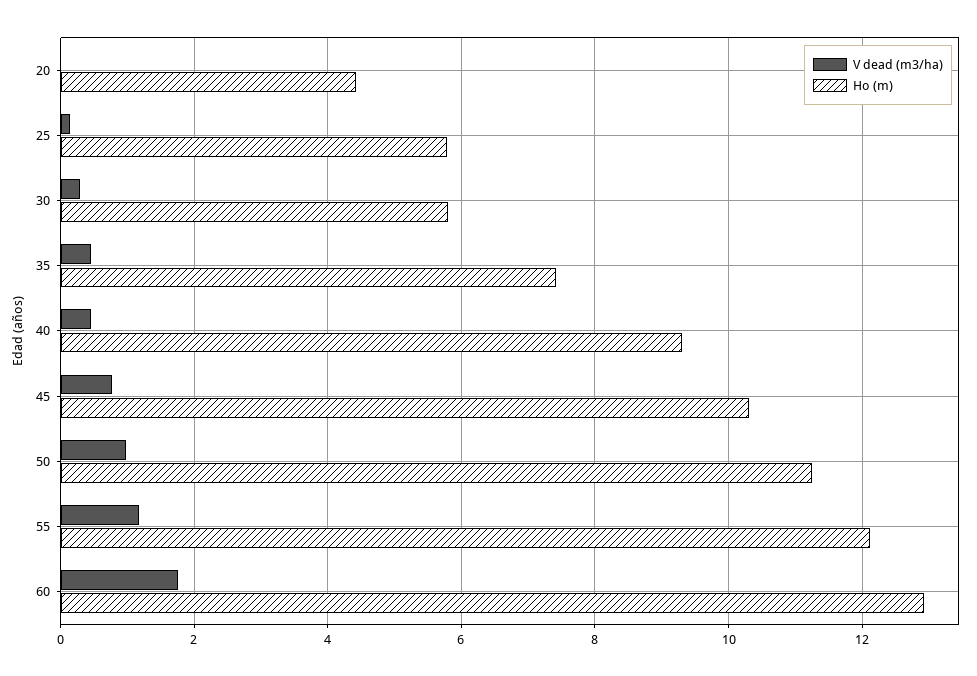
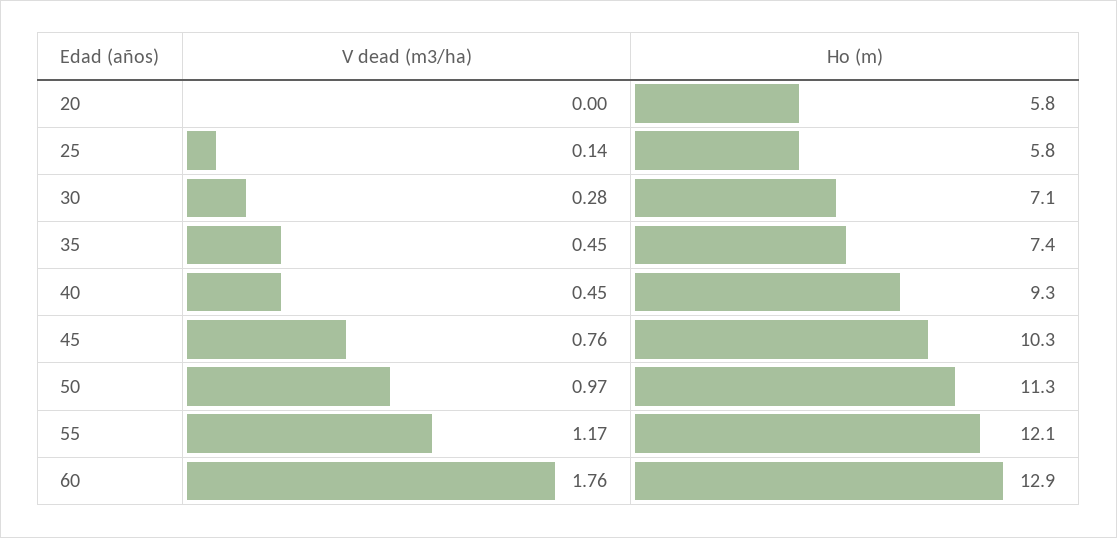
Ho (m), 20: 4.4 -> 5.8
Ho (m), 30: 5.8 -> 7.1

